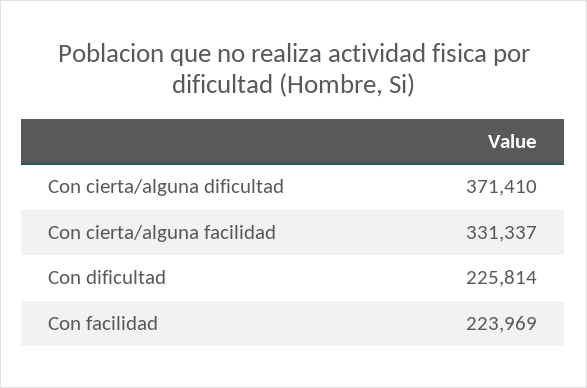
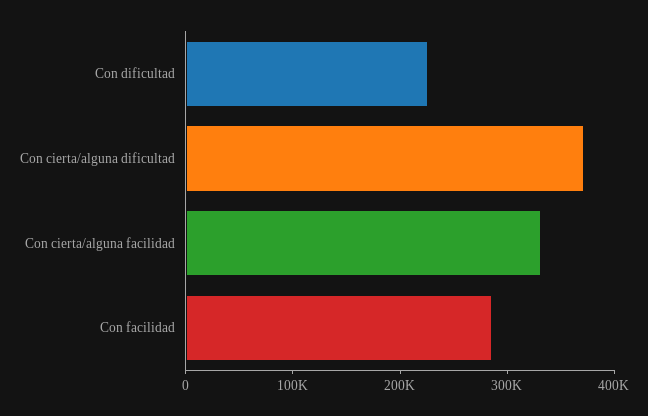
Con facilidad: 223969 -> 280000

